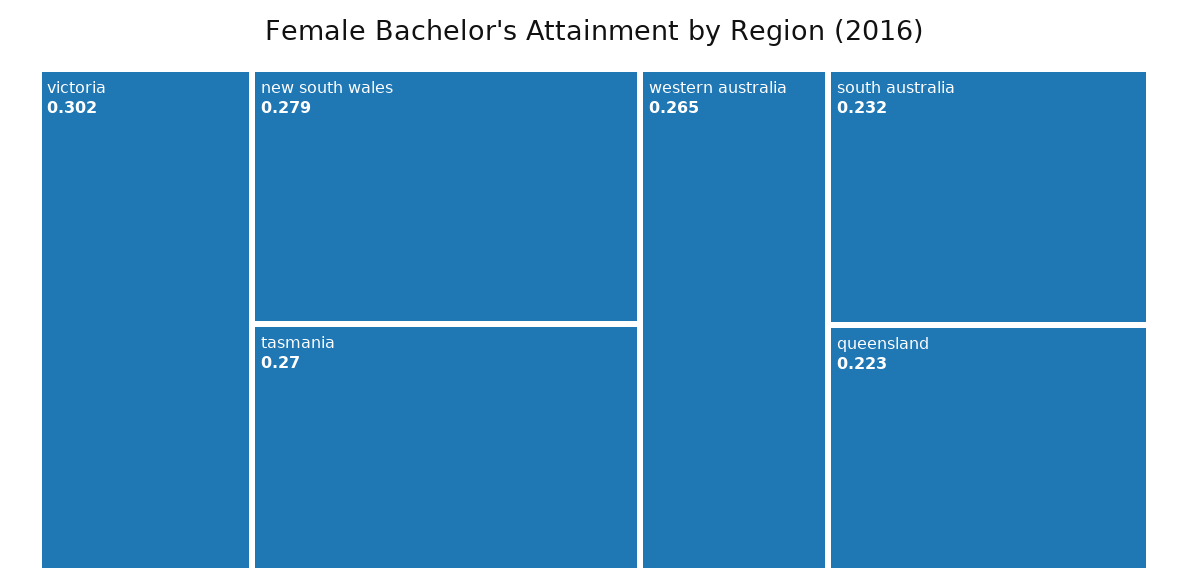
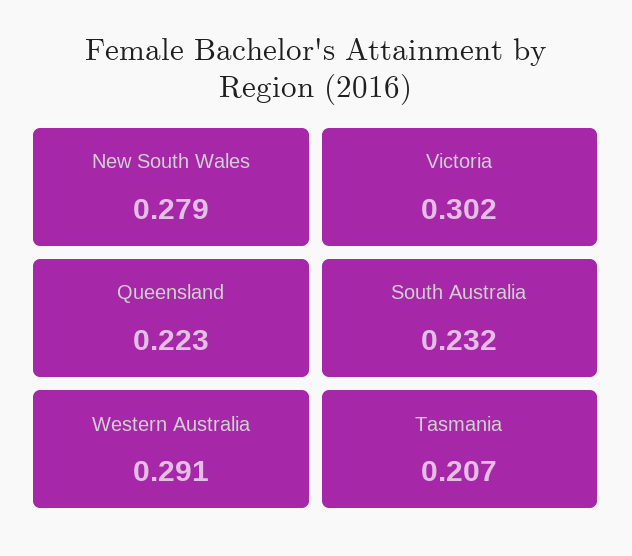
tasmania: 0.27 -> 0.207
western australia: 0.265 -> 0.291

